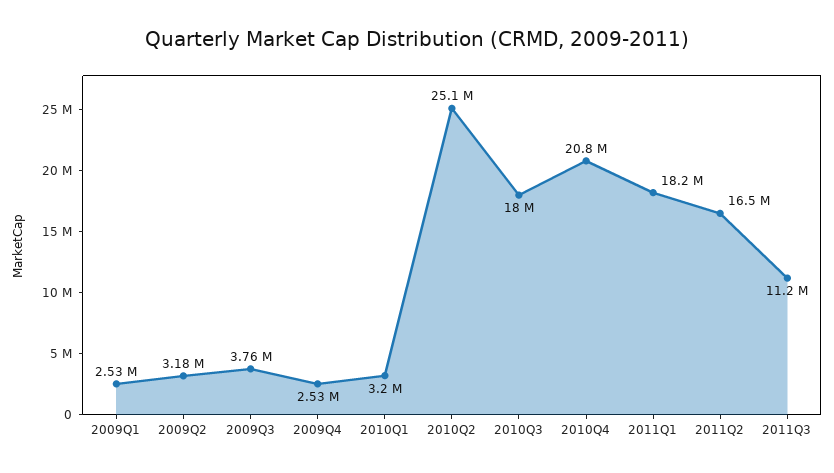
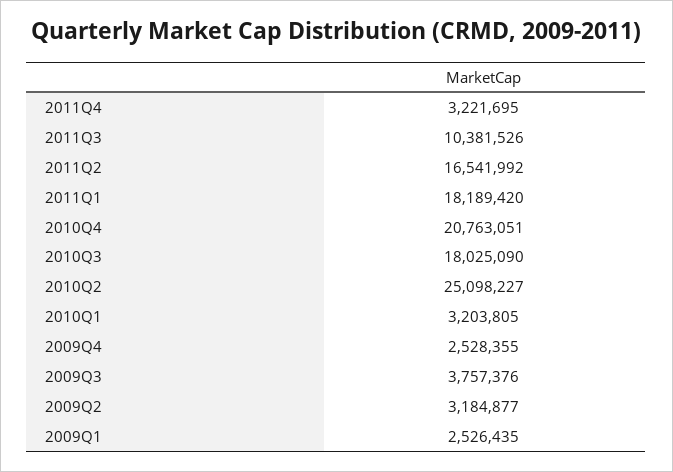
2011Q3: 11200000 -> 10381526
2011Q4: none -> 3221695

